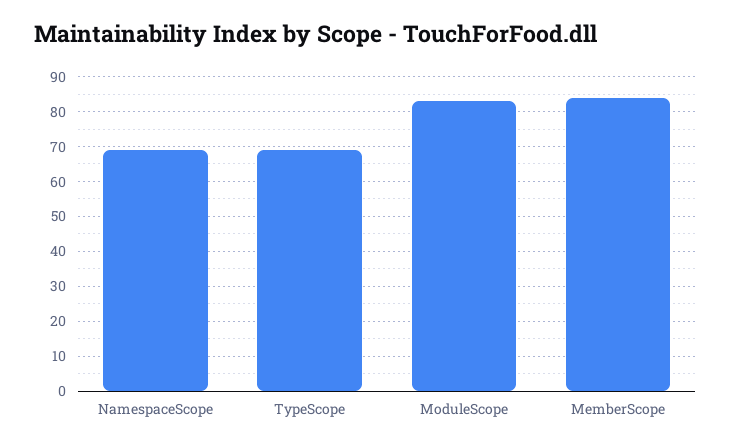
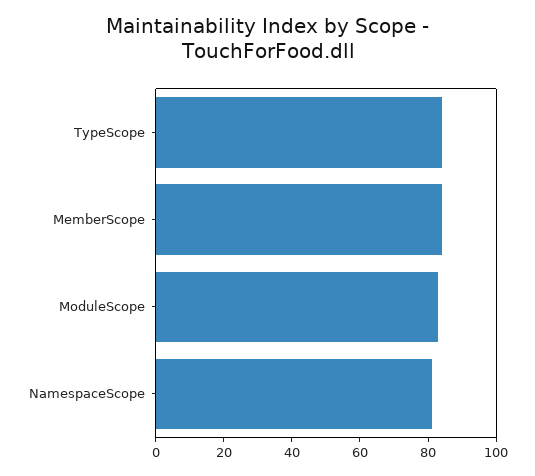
NamespaceScope: 70 -> 80
TypeScope: 70 -> 85

